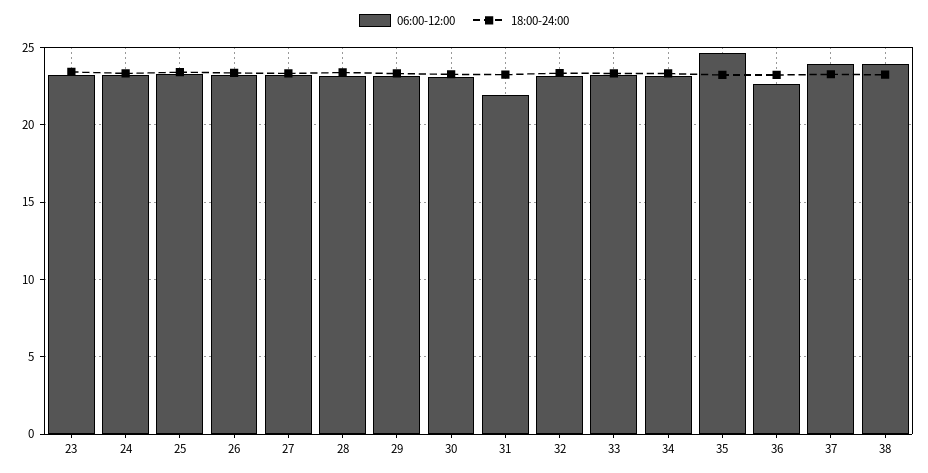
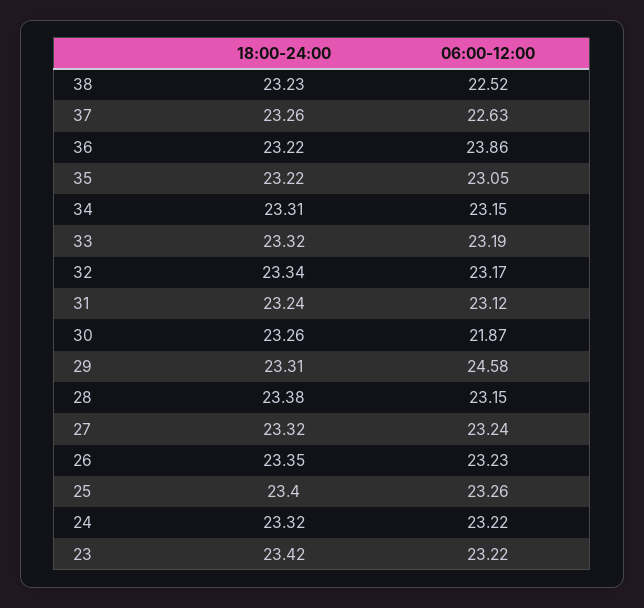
06:00-12:00, 29: 23 -> 24.58
06:00-12:00, 30: 23 -> 21.87
06:00-12:00, 31: 22 -> 23.12
06:00-12:00, 35: 24.5 -> 23.05
06:00-12:00, 36: 22.5 -> 23.86
06:00-12:00, 37: 24 -> 22.63
06:00-12:00, 38: 24 -> 22.52

